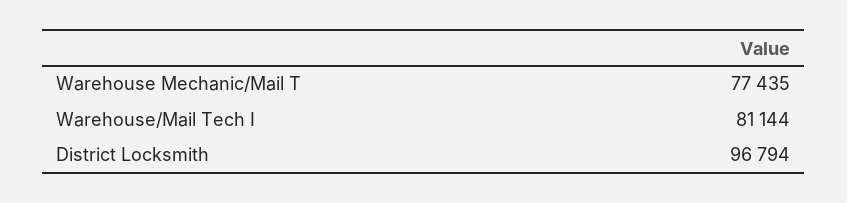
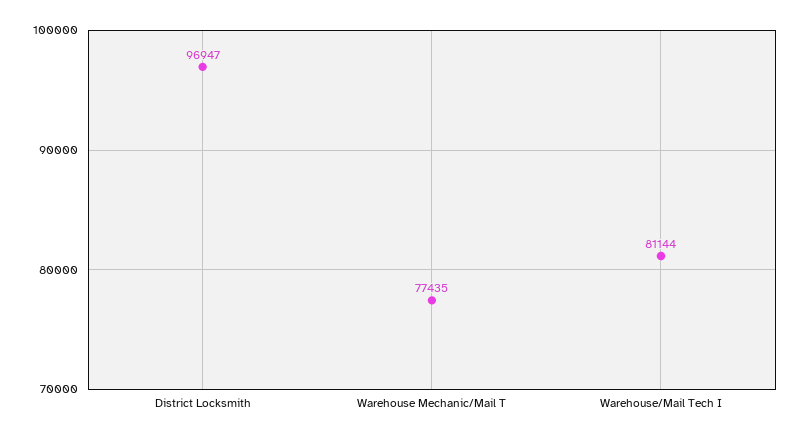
District Locksmith: 96794 -> 96947

